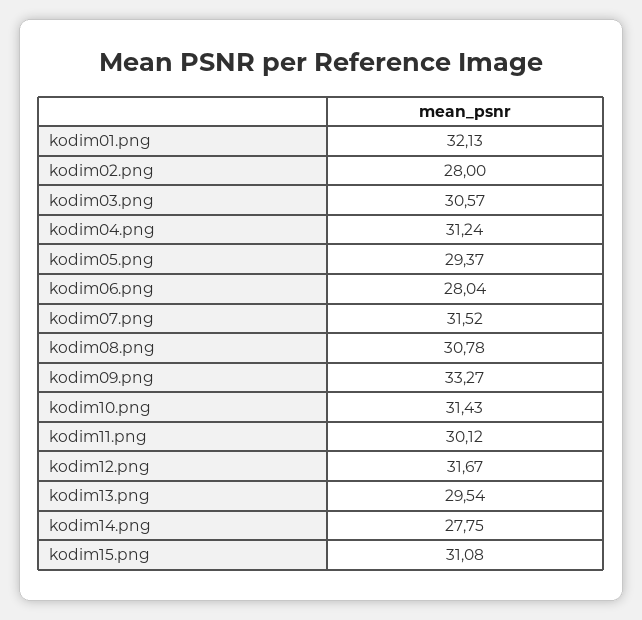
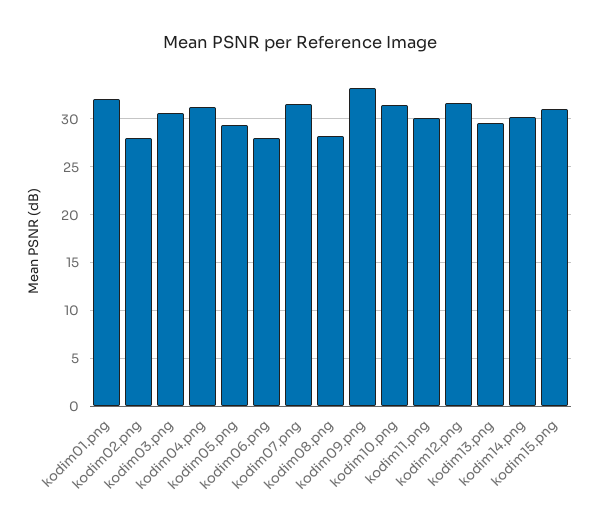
kodim08.png: 30.78 -> 28
kodim14.png: 27.75 -> 30

